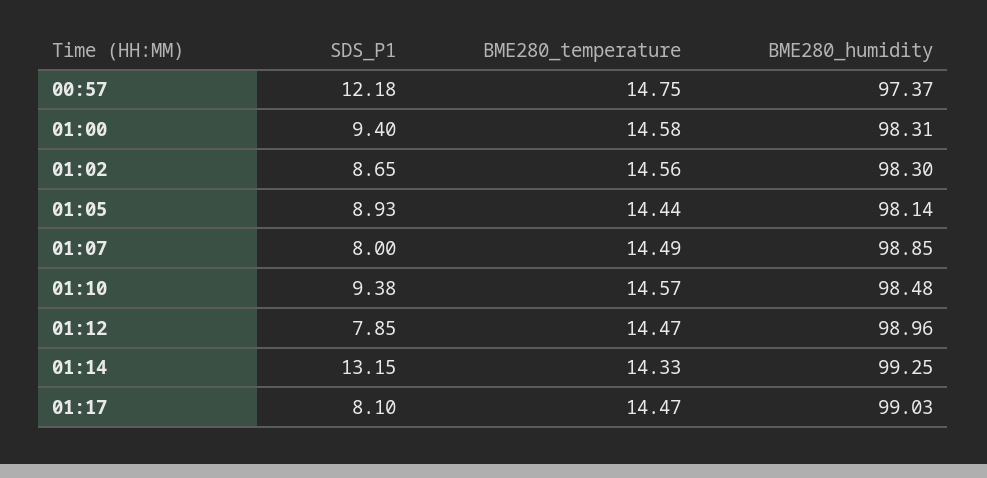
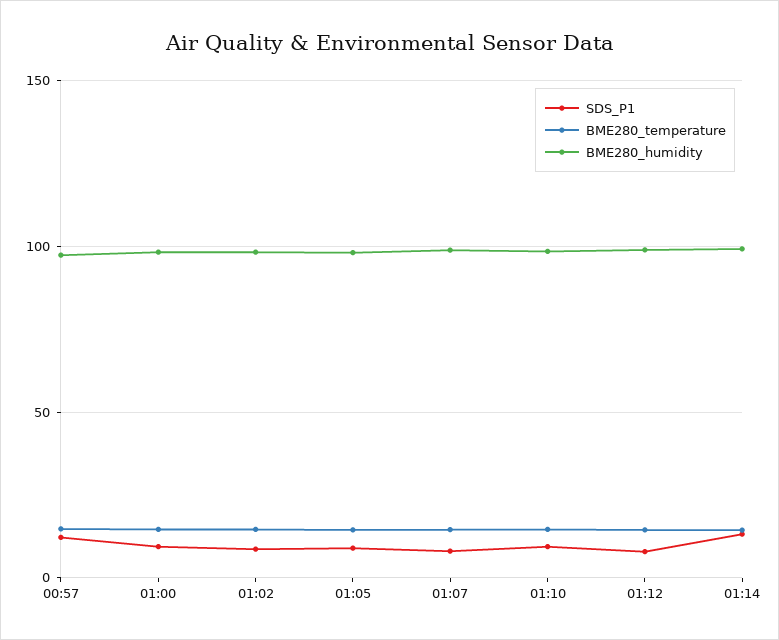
SDS_P1, 01:17: 8.1 -> none
BME280_temperature, 01:17: 14.47 -> none
BME280_humidity, 01:17: 99.03 -> none

